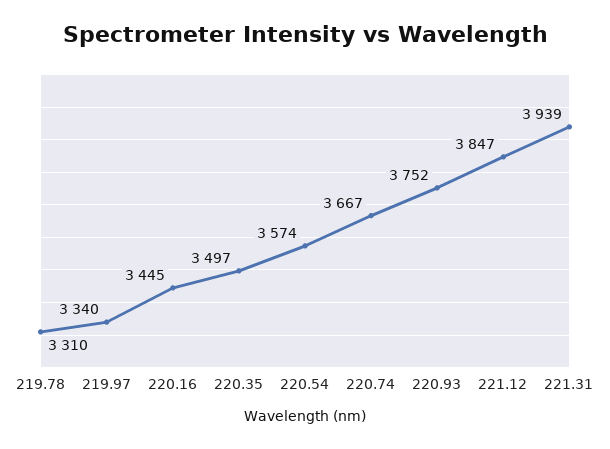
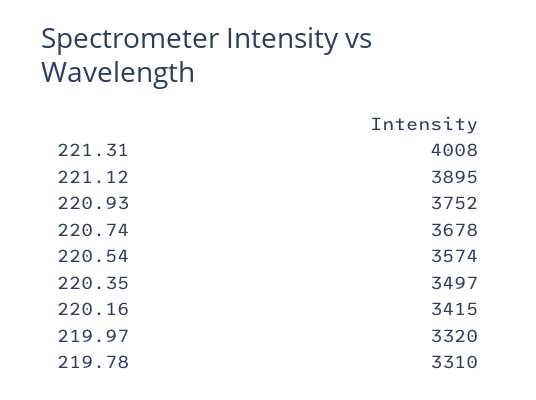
219.97: 3340 -> 3320
220.16: 3445 -> 3415
220.74: 3667 -> 3678
221.12: 3847 -> 3895
221.31: 3939 -> 4008

